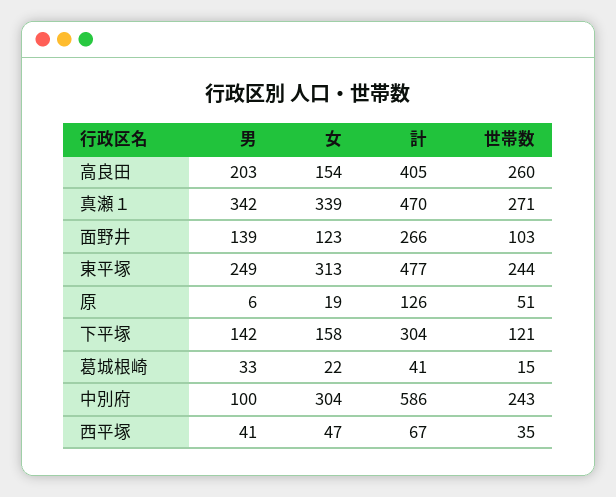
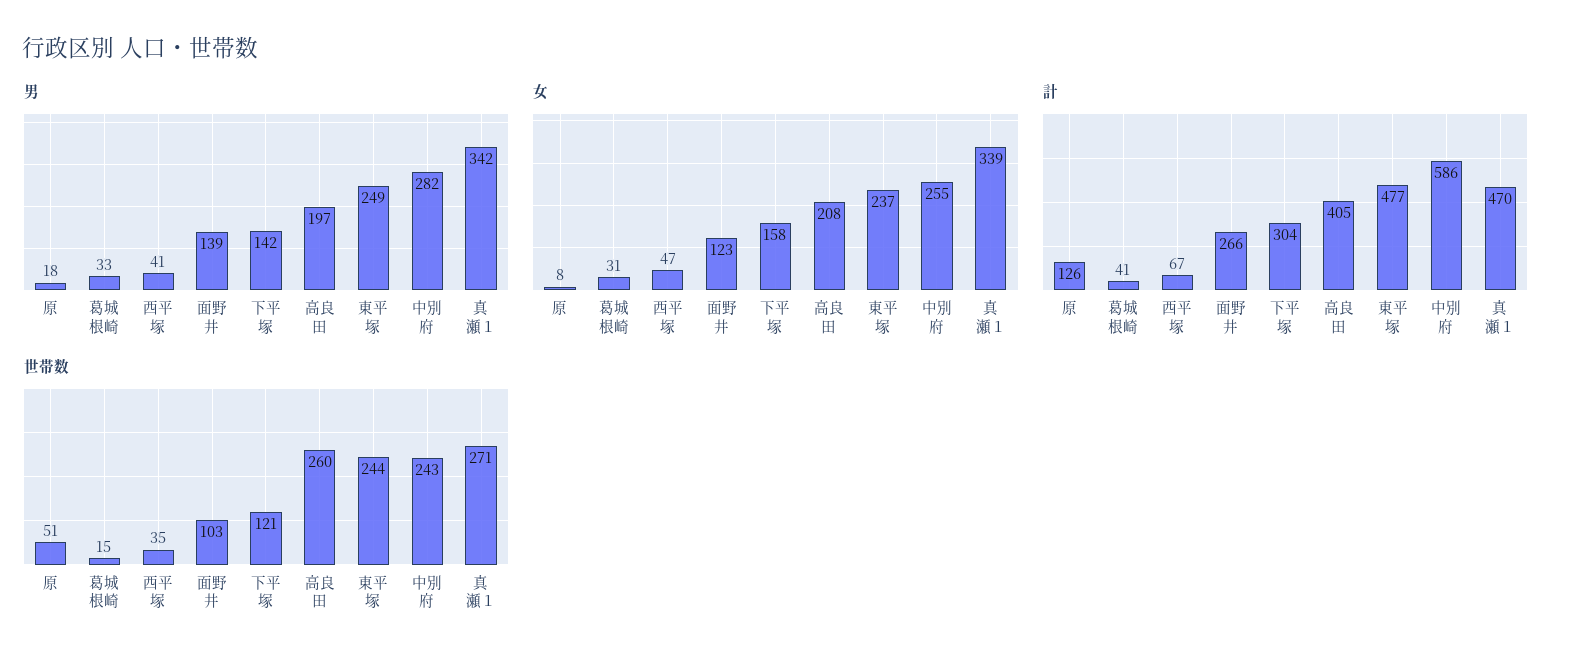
男, 高良田: 203 -> 197
女, 高良田: 154 -> 208
女, 東平塚: 313 -> 237
男, 原: 6 -> 18
女, 原: 19 -> 8
女, 葛城根崎: 22 -> 31
男, 中別府: 100 -> 282
女, 中別府: 304 -> 255

